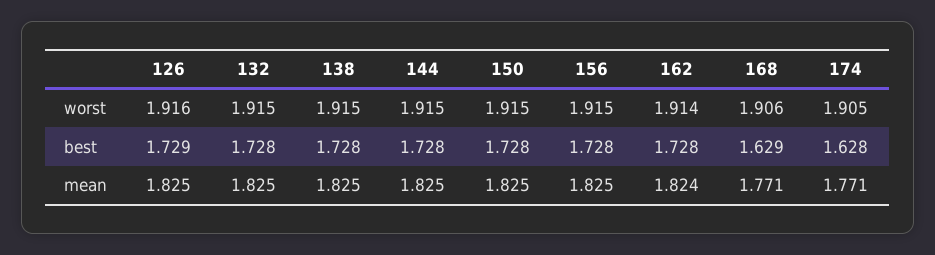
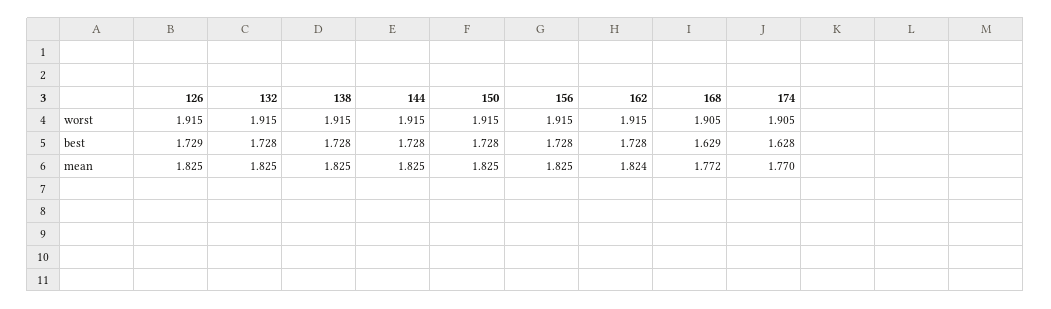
126, worst: 1.916 -> 1.915
162, worst: 1.914 -> 1.915
168, worst: 1.906 -> 1.905
168, mean: 1.771 -> 1.772
174, mean: 1.771 -> 1.77

